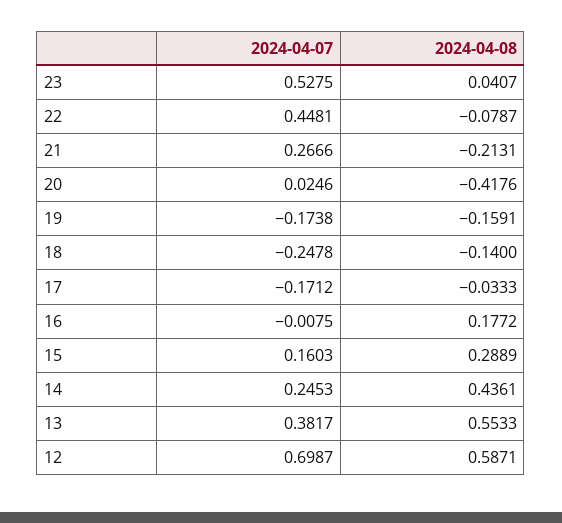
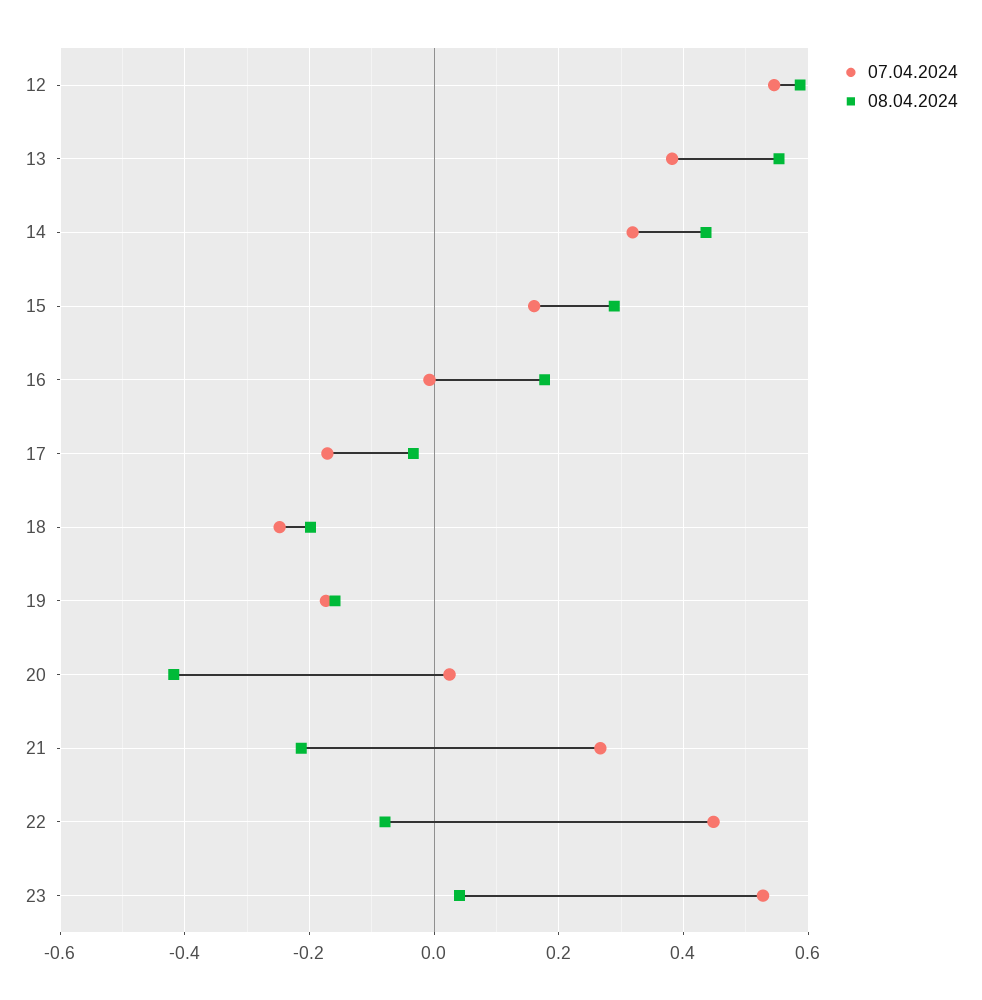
2024-04-08, 18: -0.14 -> -0.2
2024-04-07, 14: 0.2453 -> 0.32
2024-04-07, 12: 0.6987 -> 0.54

